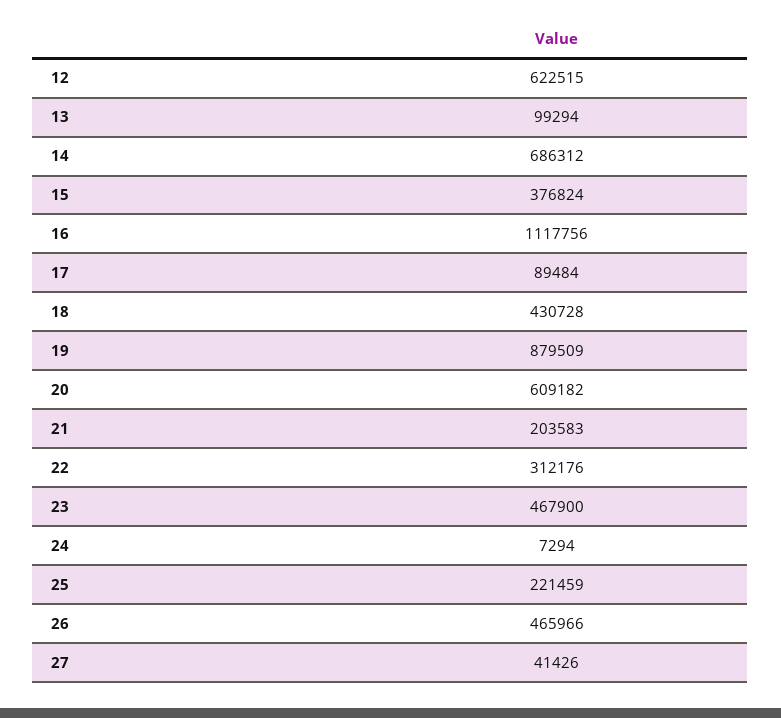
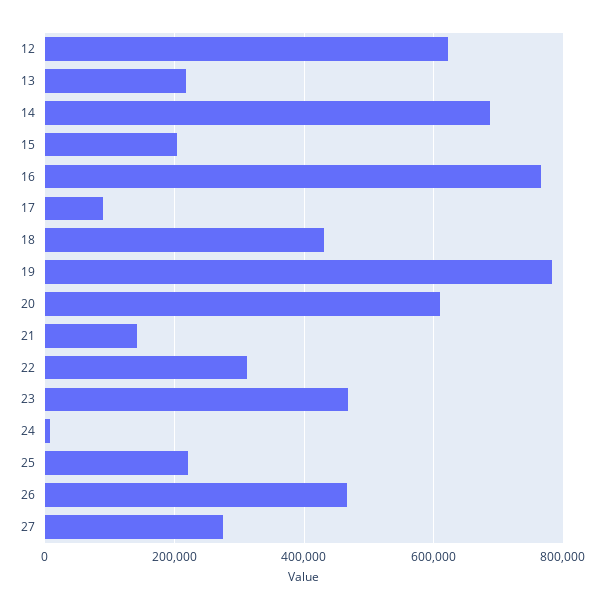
13: 99294 -> 220000
15: 376824 -> 200000
16: 1117756 -> 760000
19: 879509 -> 780000
21: 203583 -> 140000
27: 41426 -> 280000

